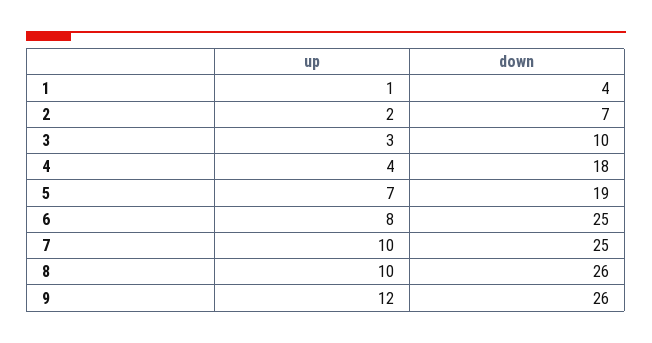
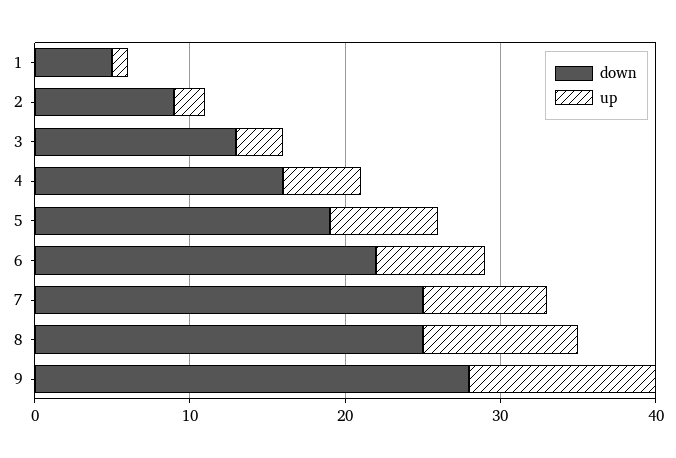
down, 1: 4 -> 5
down, 2: 7 -> 9
down, 3: 10 -> 13
up, 4: 4 -> 5
down, 4: 18 -> 16
up, 6: 8 -> 7
down, 6: 25 -> 22
up, 7: 10 -> 8
down, 8: 26 -> 25
down, 9: 26 -> 28

